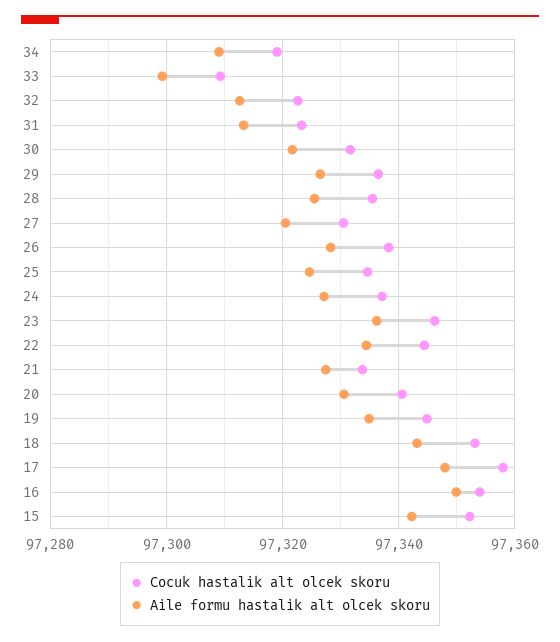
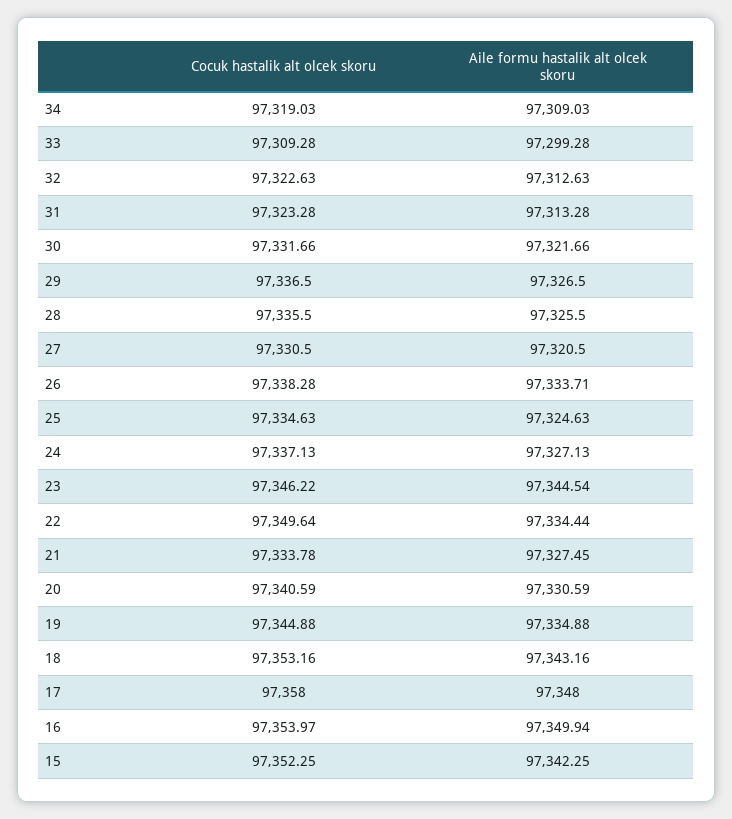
Aile formu hastalik alt olcek skoru, 26: 97328 -> 97333.71
Aile formu hastalik alt olcek skoru, 23: 97336 -> 97344.54
Cocuk hastalik alt olcek skoru, 22: 97344 -> 97349.64

